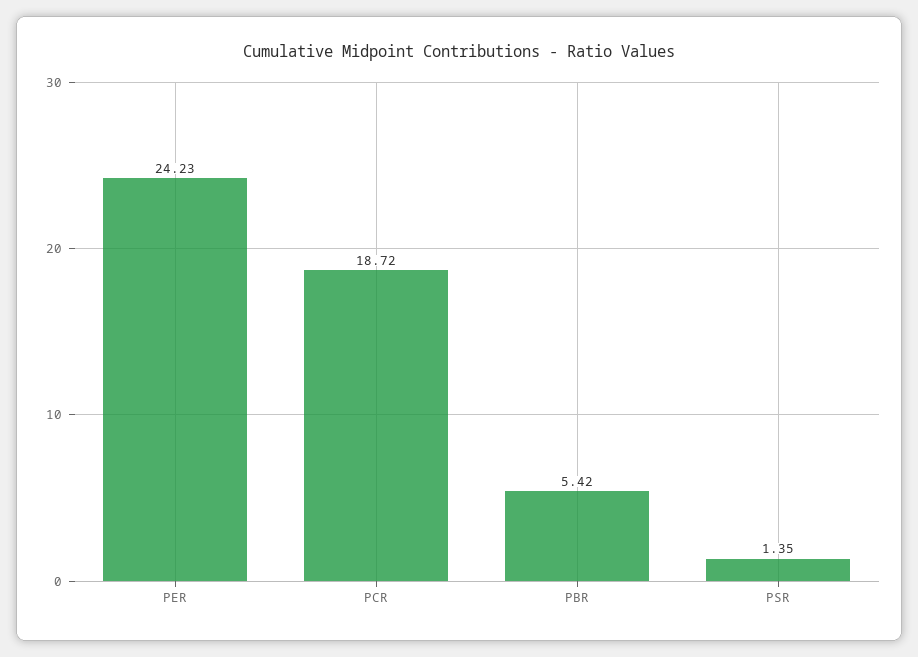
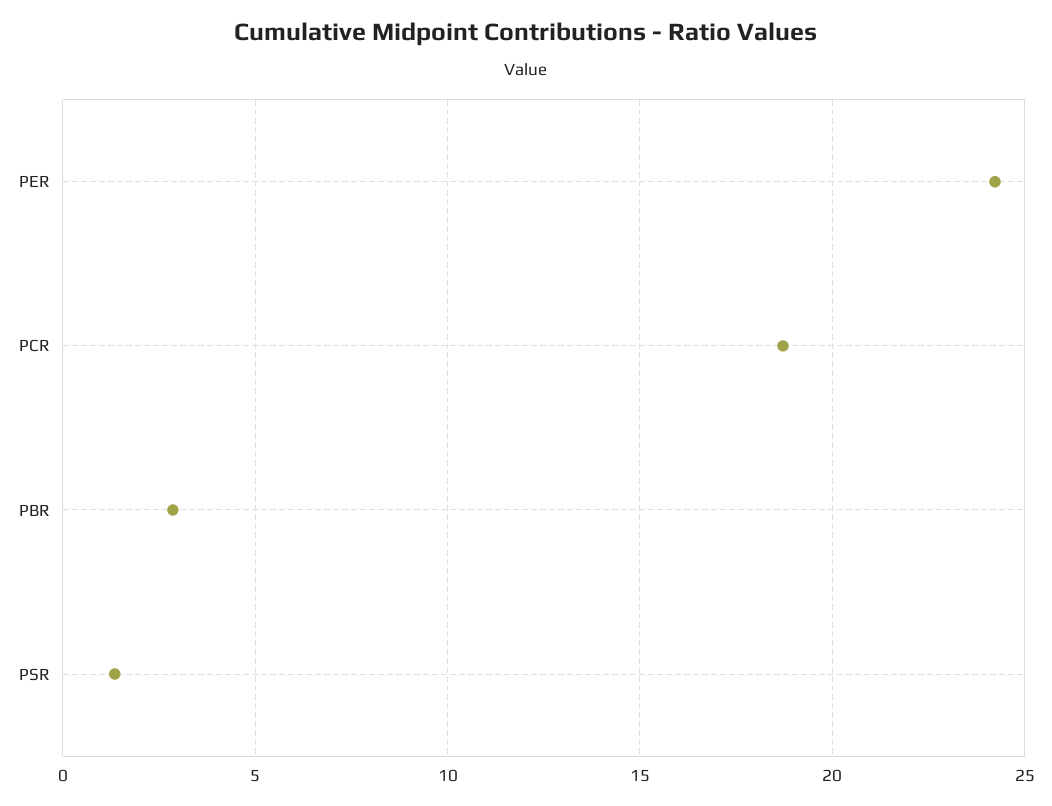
PBR: 5.42 -> 3

